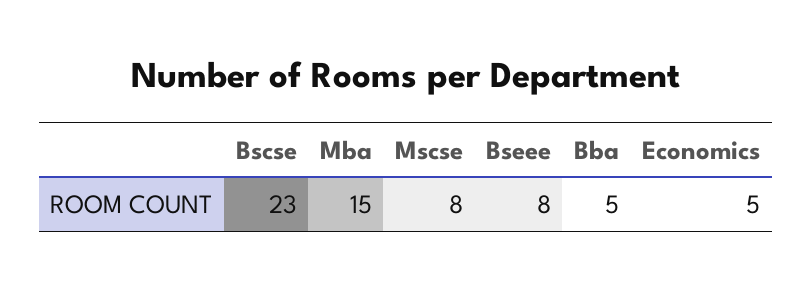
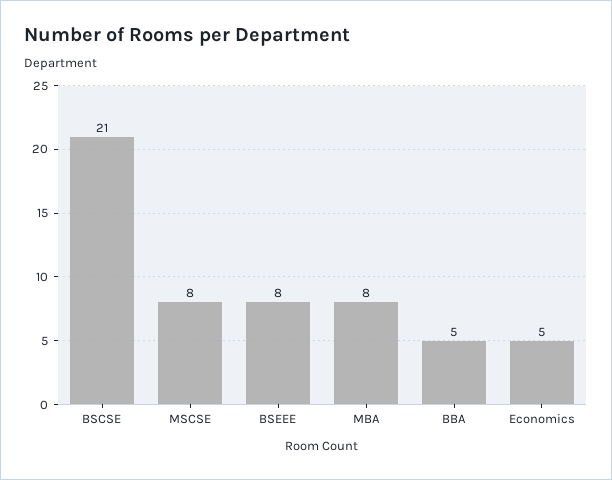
Bscse: 23 -> 21
Mba: 15 -> 8

